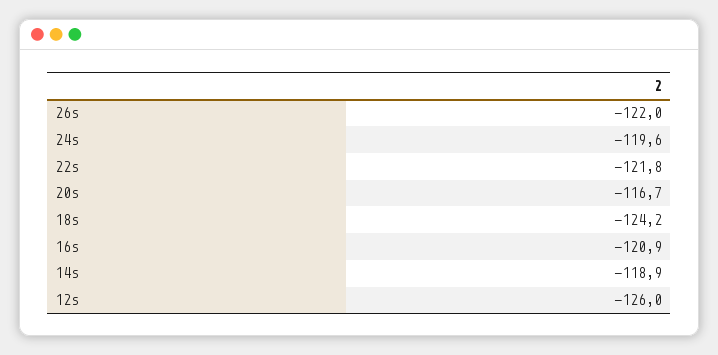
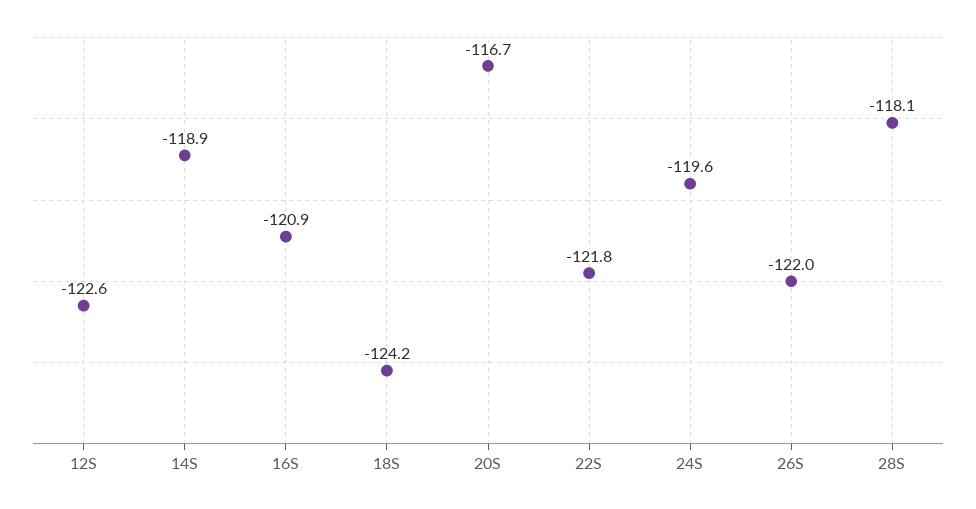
12s: -126 -> -122.6
28S: none -> -118.1

